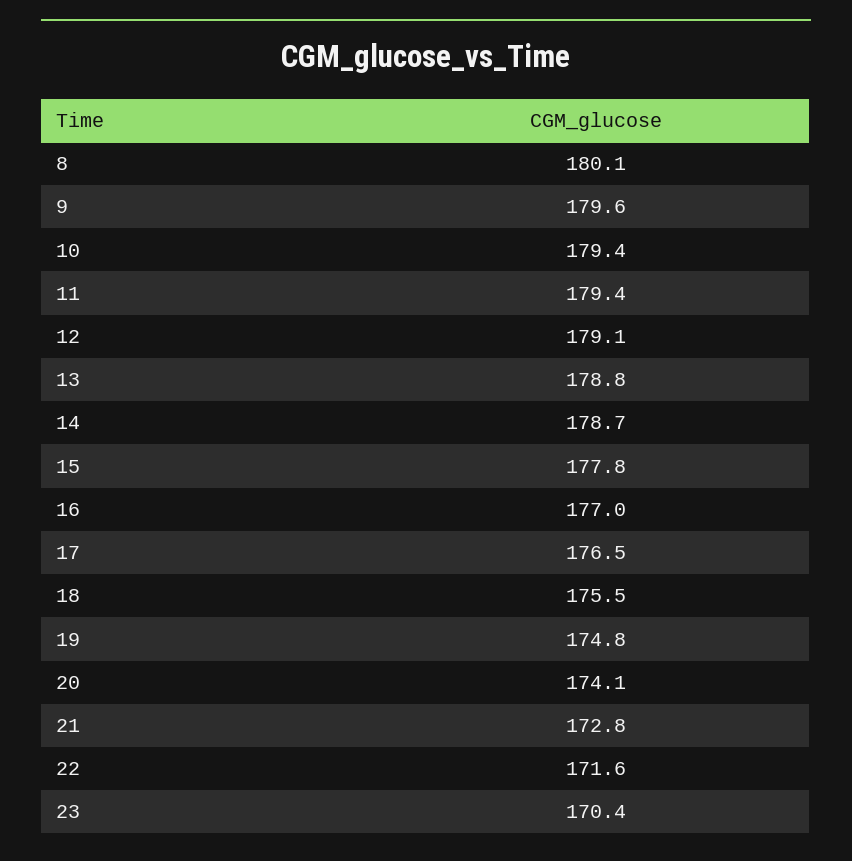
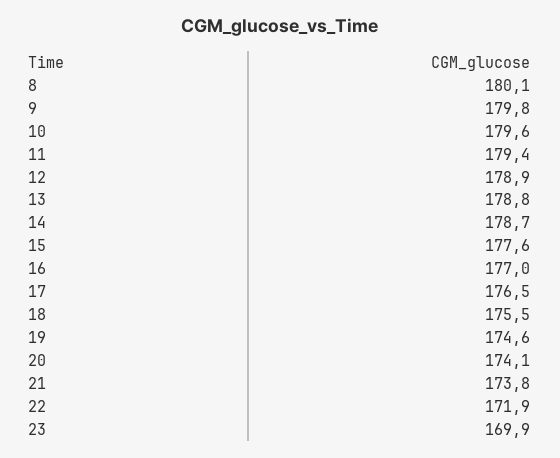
9: 179.6 -> 179.8
10: 179.4 -> 179.6
12: 179.1 -> 178.9
15: 177.8 -> 177.6
19: 174.8 -> 174.6
21: 172.8 -> 173.8
22: 171.6 -> 171.9
23: 170.4 -> 169.9

